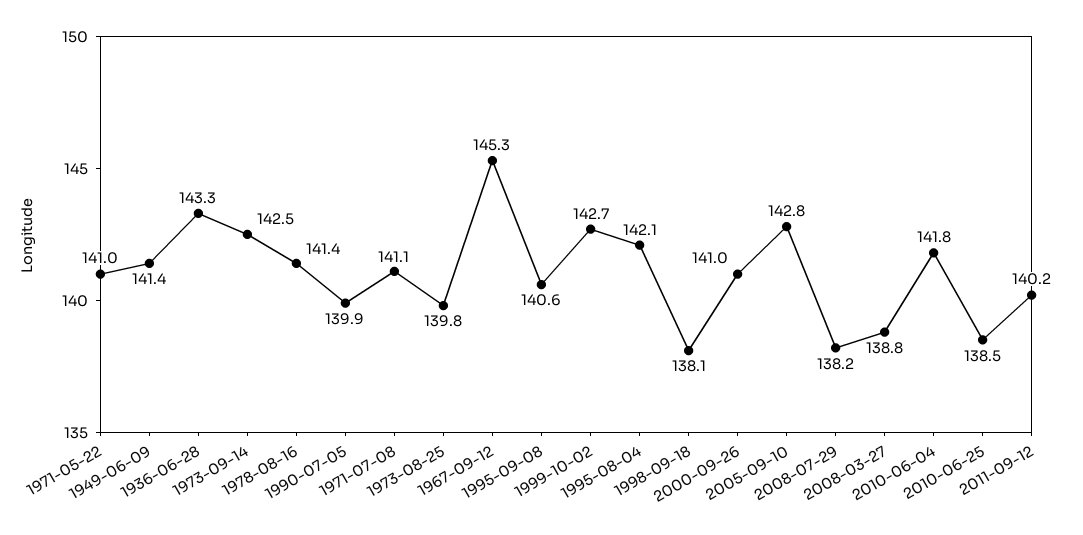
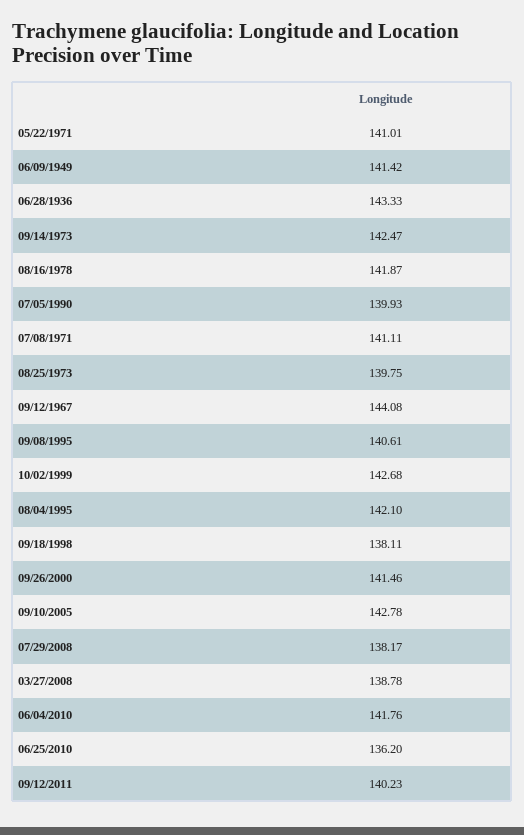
1978-08-16: 141.4 -> 141.87
1967-09-12: 145.3 -> 144.08
2000-09-26: 141 -> 141.46
2010-06-25: 138.5 -> 136.2

